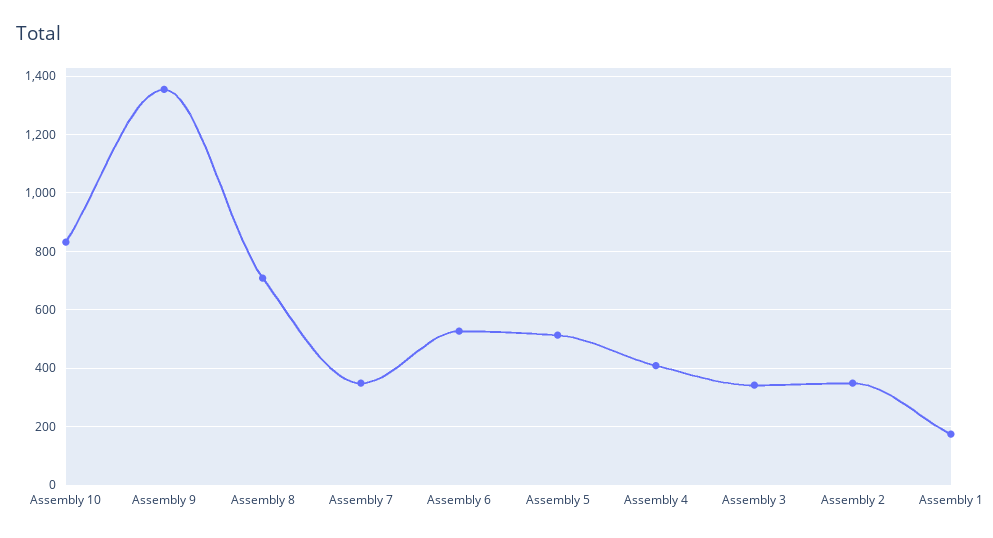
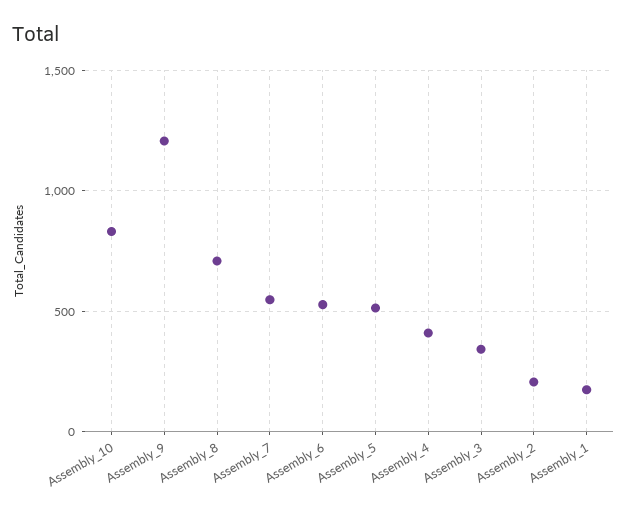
Assembly 9: 1350 -> 1200
Assembly 7: 350 -> 550
Assembly 2: 350 -> 200

